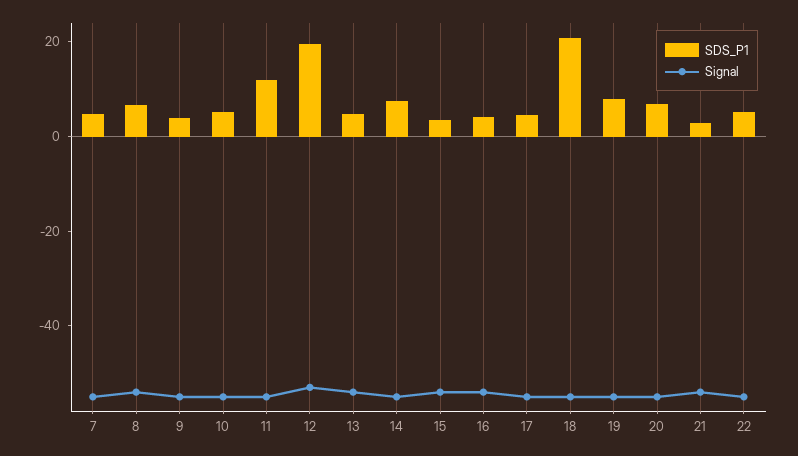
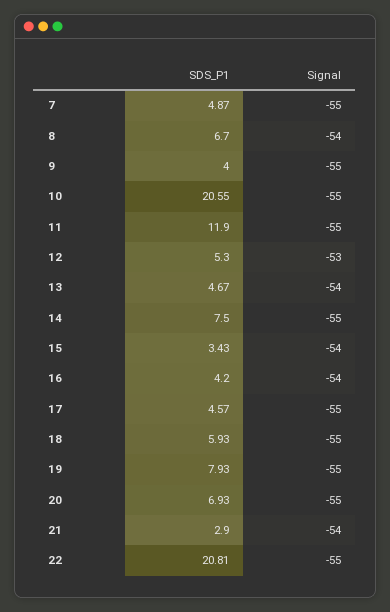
SDS_P1, 10: 5 -> 20.55
SDS_P1, 12: 20 -> 5.3
SDS_P1, 18: 20 -> 5.93
SDS_P1, 22: 5 -> 20.81

